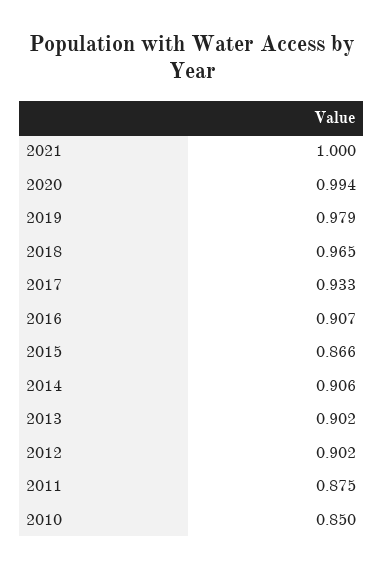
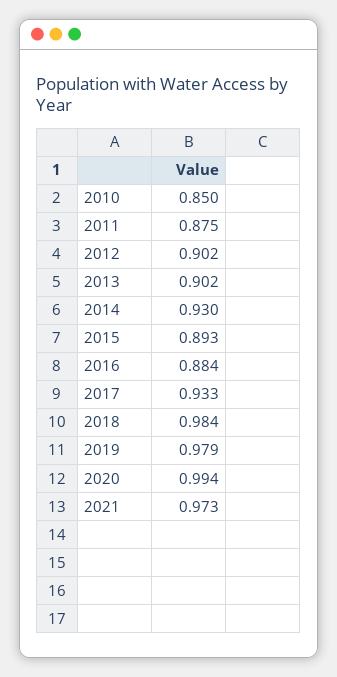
2021: 1 -> 0.973
2018: 0.965 -> 0.984
2016: 0.907 -> 0.884
2015: 0.866 -> 0.893
2014: 0.906 -> 0.93

